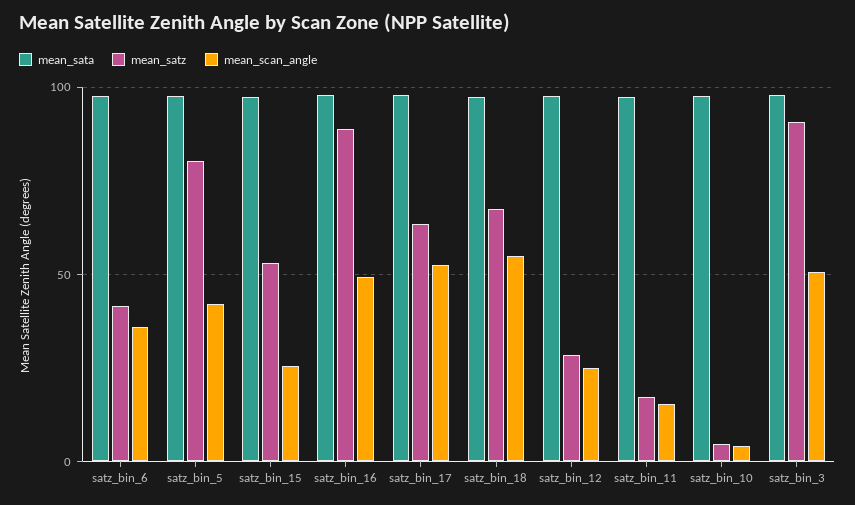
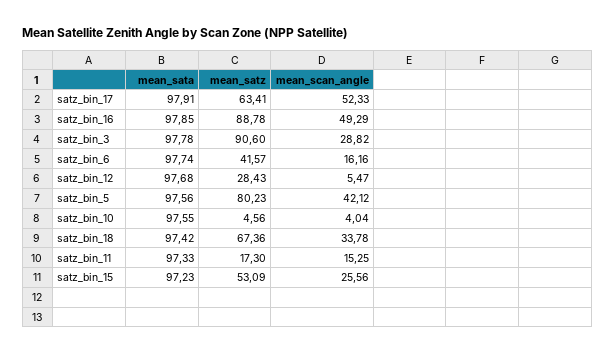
mean_scan_angle, satz_bin_6: 35 -> 16.16
mean_scan_angle, satz_bin_18: 55 -> 33.78
mean_scan_angle, satz_bin_12: 25 -> 5.47
mean_scan_angle, satz_bin_3: 50 -> 28.82

